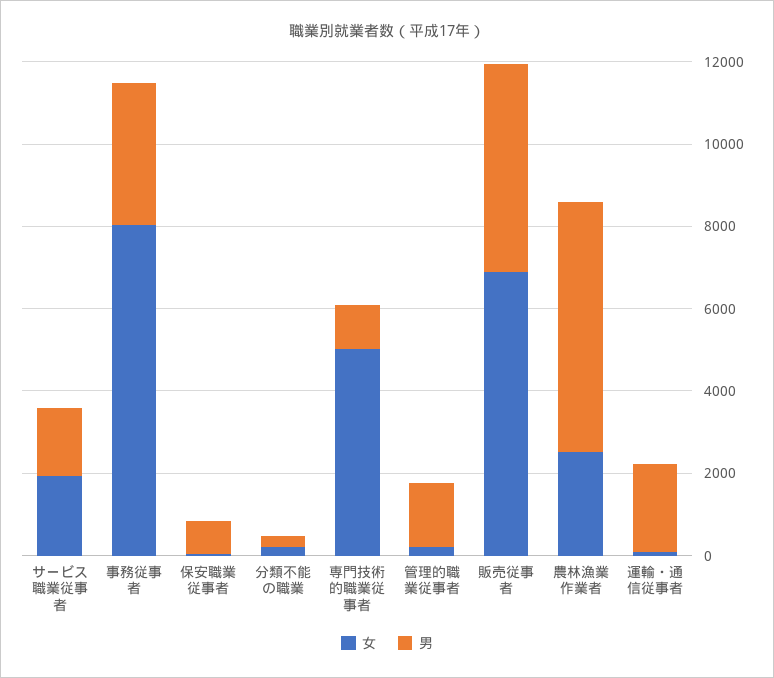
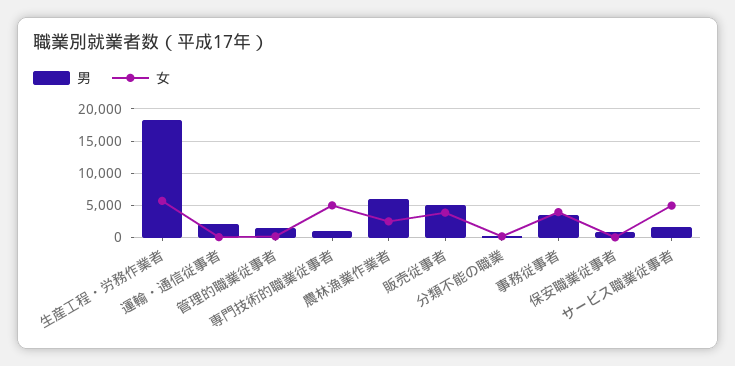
女, サービス職業従事者: 2000 -> 5000
女, 事務従事者: 8000 -> 4000
女, 販売従事者: 7000 -> 4000
男, 生産工程・労務作業者: none -> 18000
女, 生産工程・労務作業者: none -> 6000

